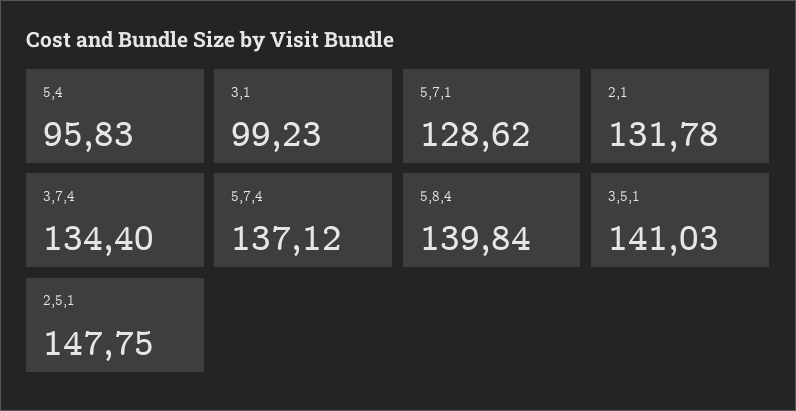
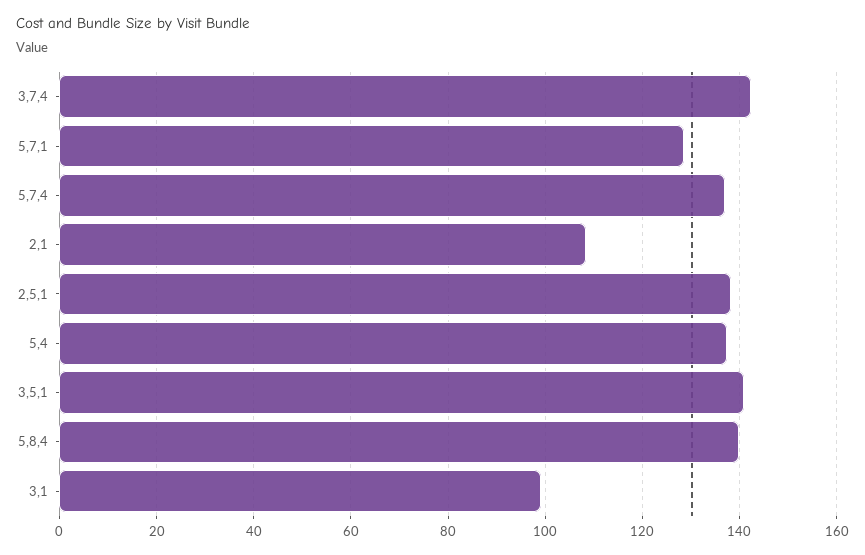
5,4: 95.83 -> 138
2,1: 131.78 -> 108
3,7,4: 134.4 -> 142
2,5,1: 147.75 -> 138

